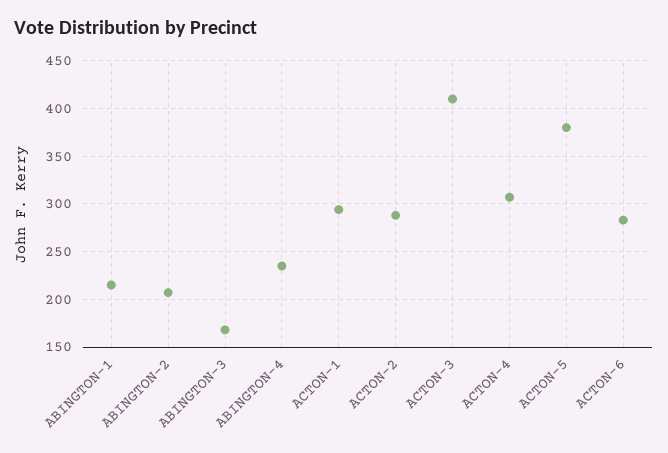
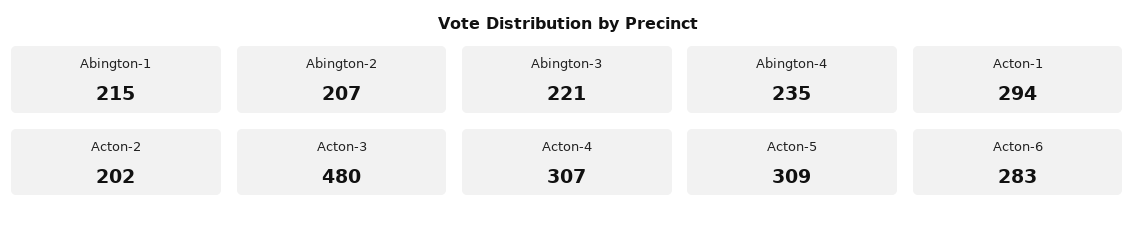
ABINGTON-3: 170 -> 221
ACTON-2: 290 -> 202
ACTON-3: 410 -> 480
ACTON-5: 380 -> 309

